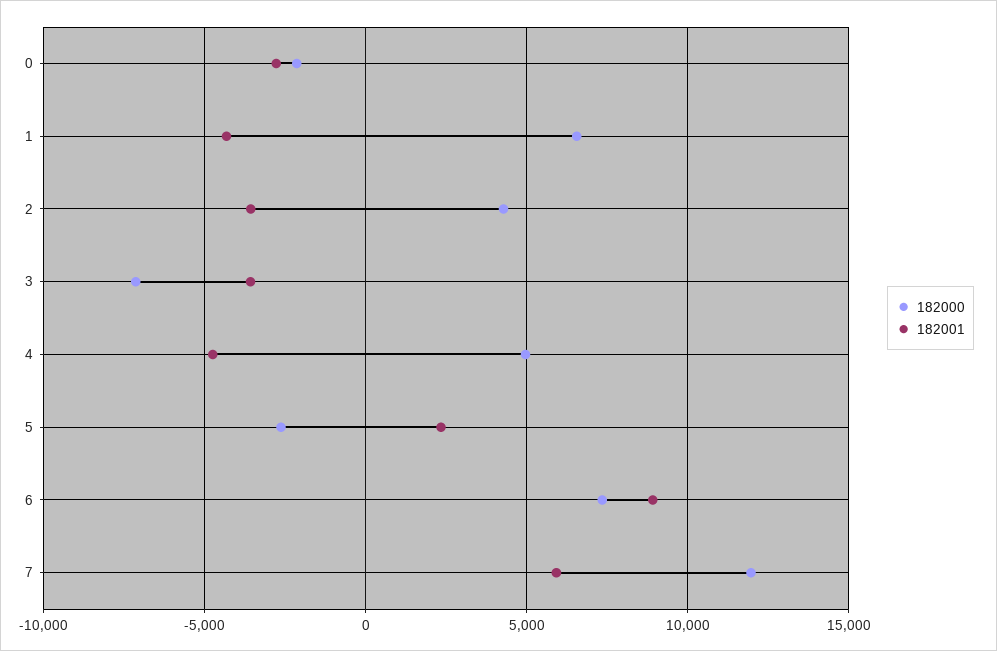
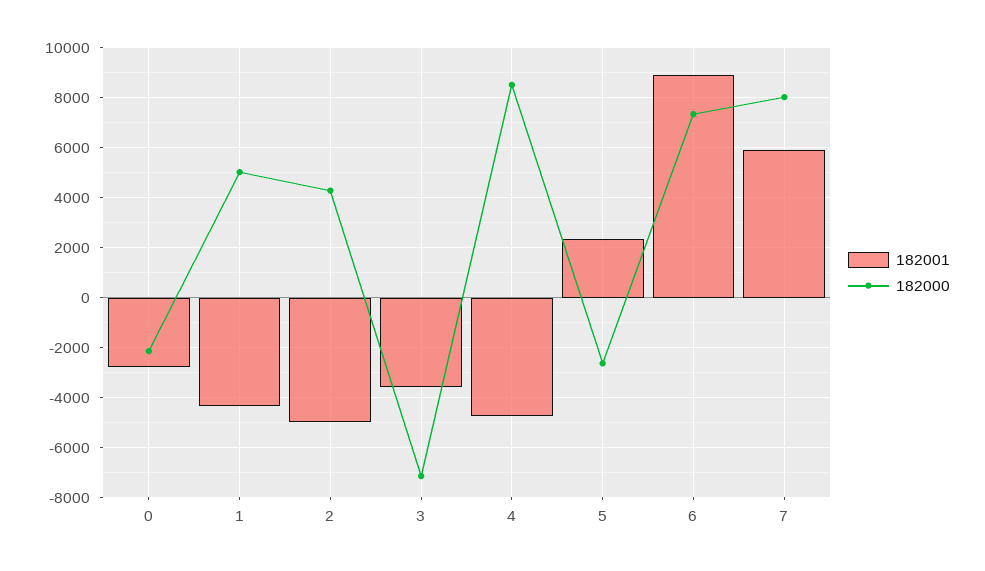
182000, 1: 6500 -> 5000
182001, 2: -3500 -> -5000
182000, 4: 5000 -> 8500
182000, 7: 12000 -> 8000

